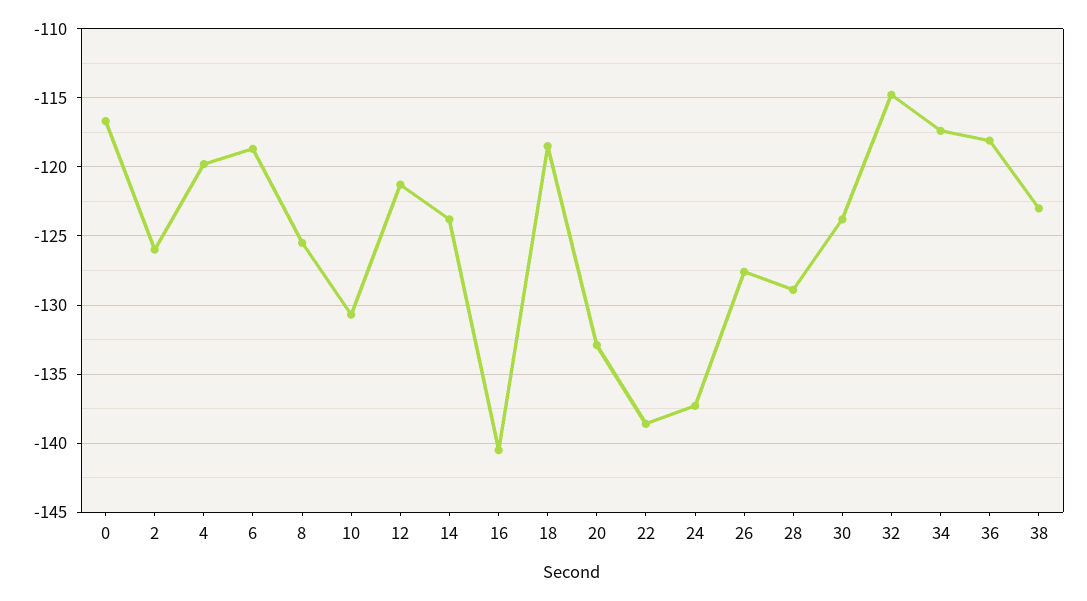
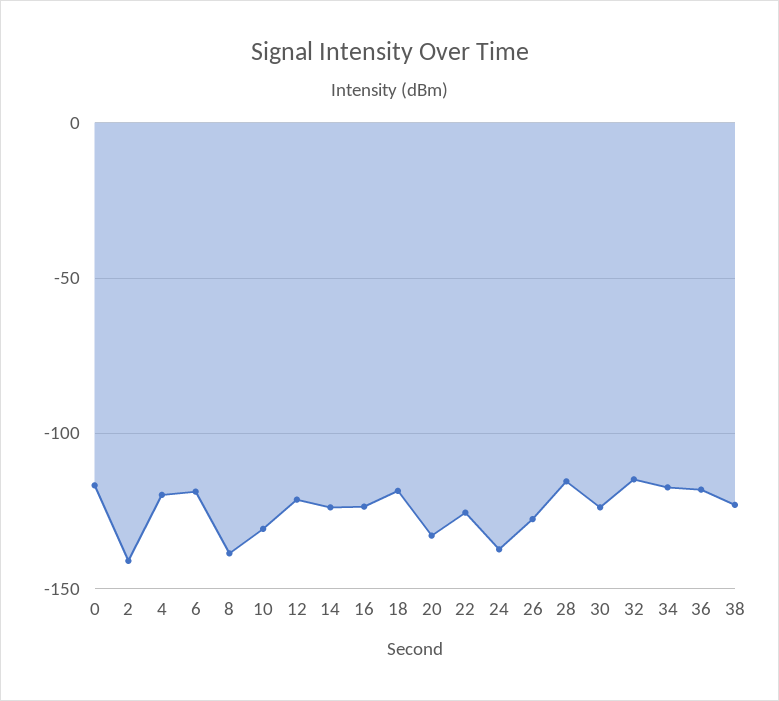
2: -126 -> -140
8: -125.5 -> -140
16: -140.5 -> -125
22: -138.5 -> -125
28: -129 -> -115

